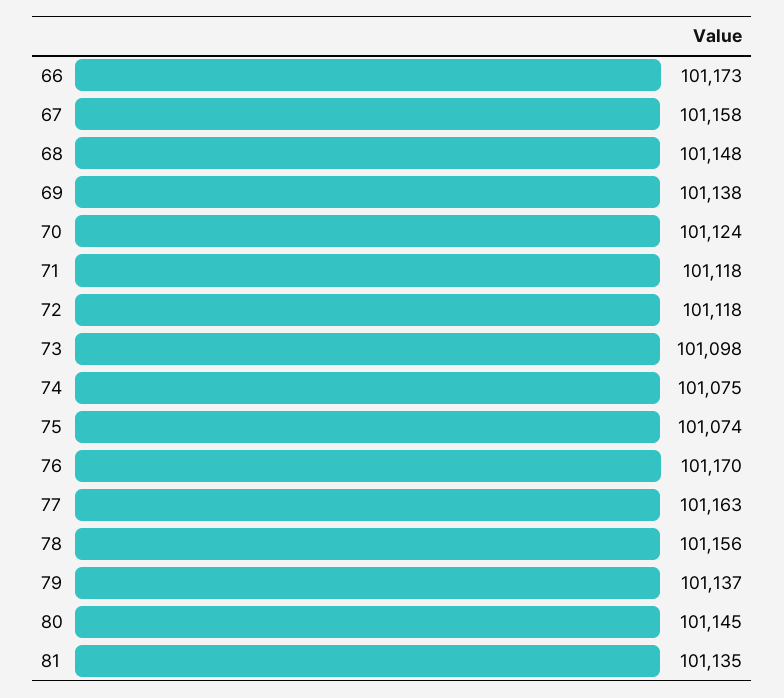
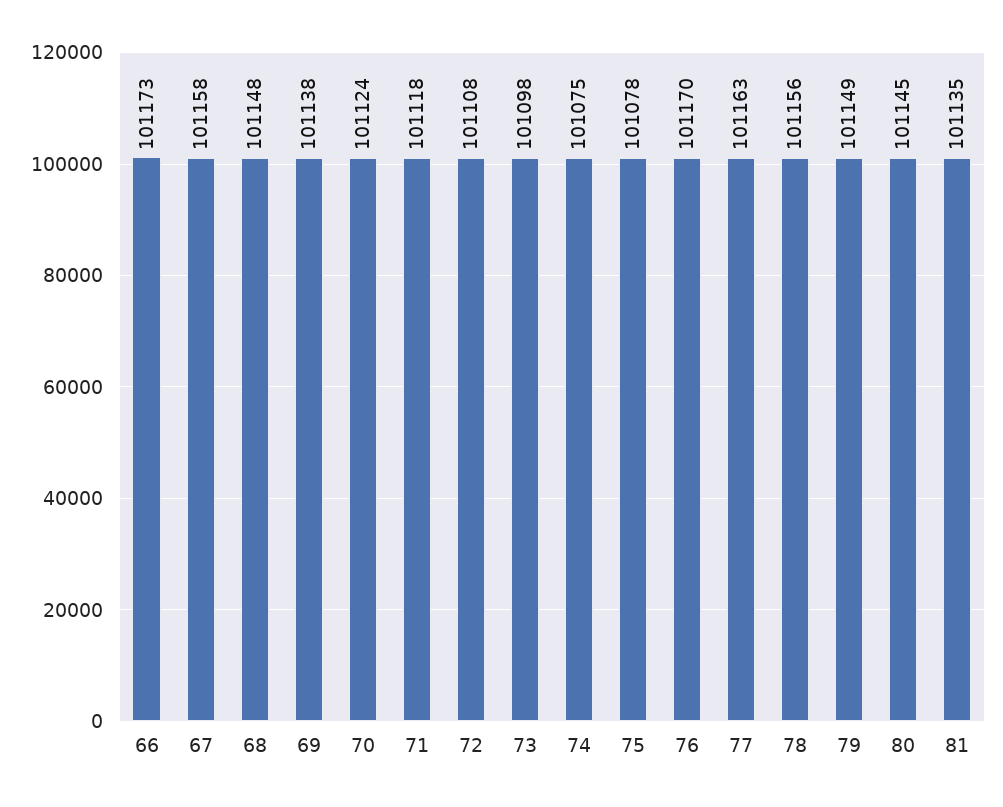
72: 101118 -> 101108
75: 101074 -> 101078
79: 101137 -> 101149

